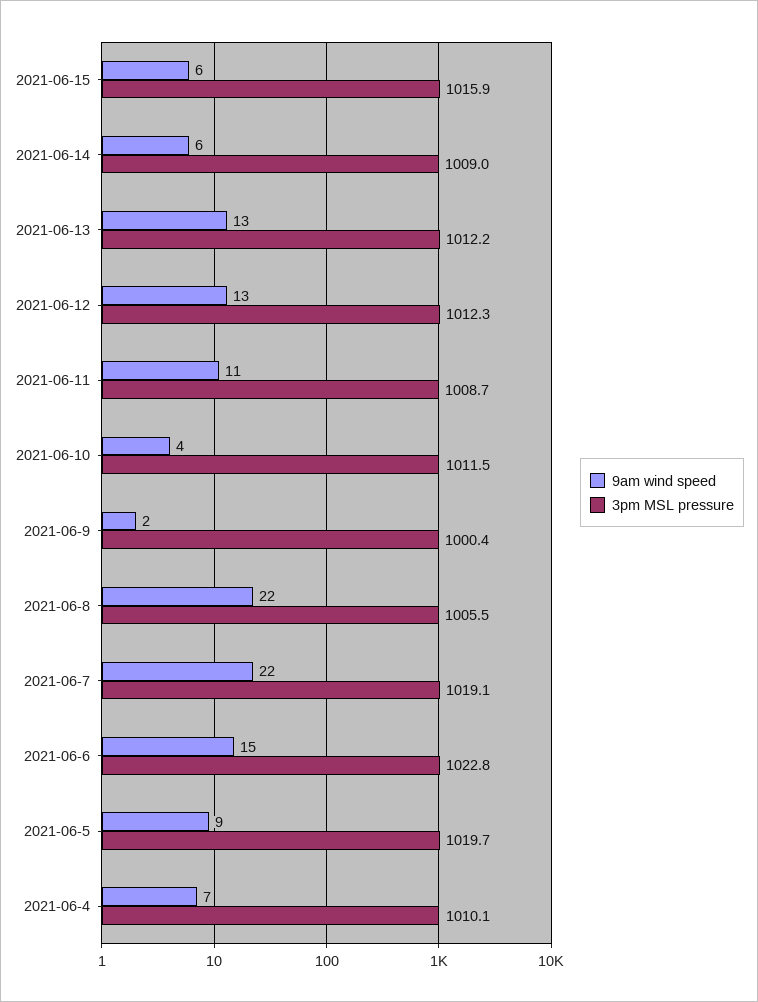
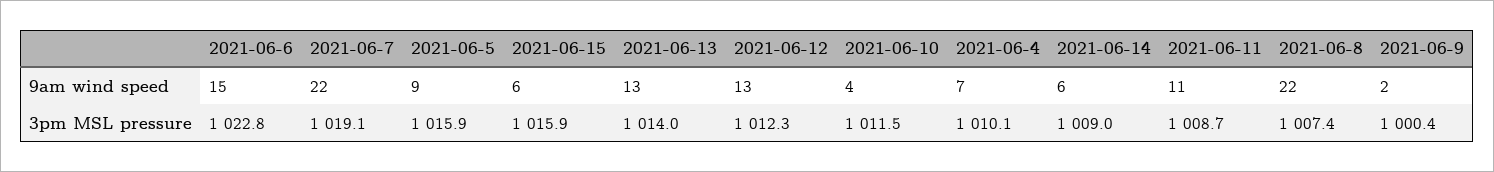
3pm MSL pressure, 2021-06-13: 1012.2 -> 1014
3pm MSL pressure, 2021-06-8: 1005.5 -> 1007.4
3pm MSL pressure, 2021-06-5: 1019.7 -> 1015.9

